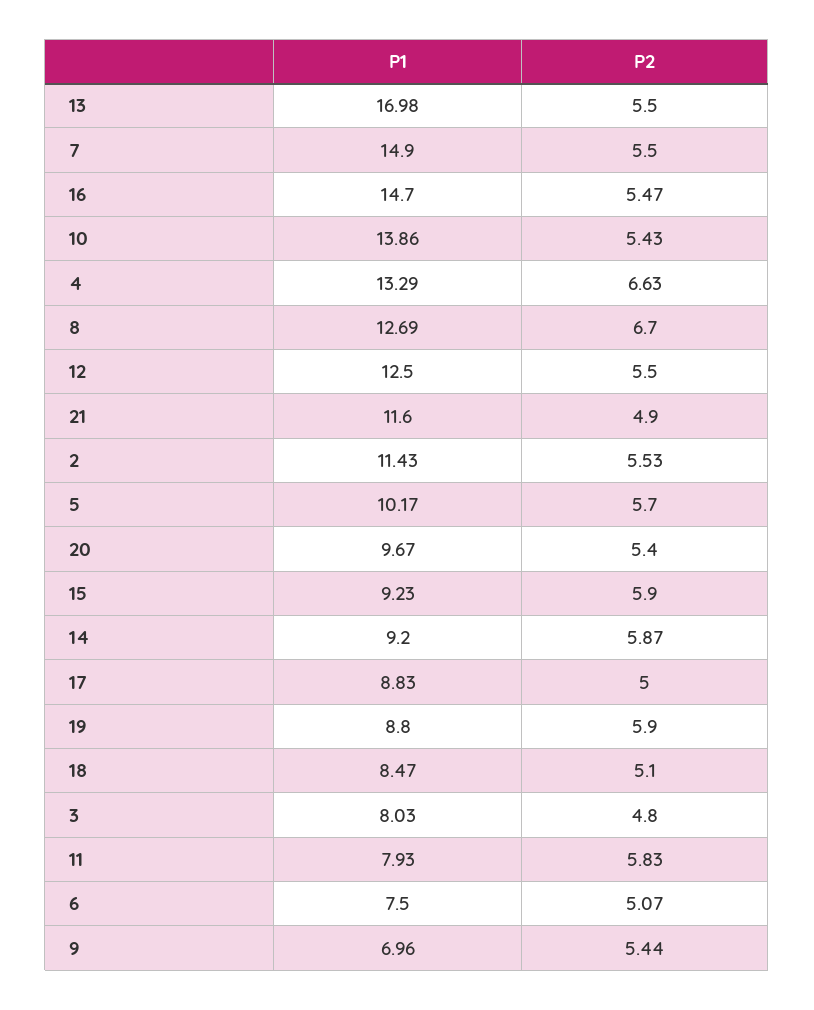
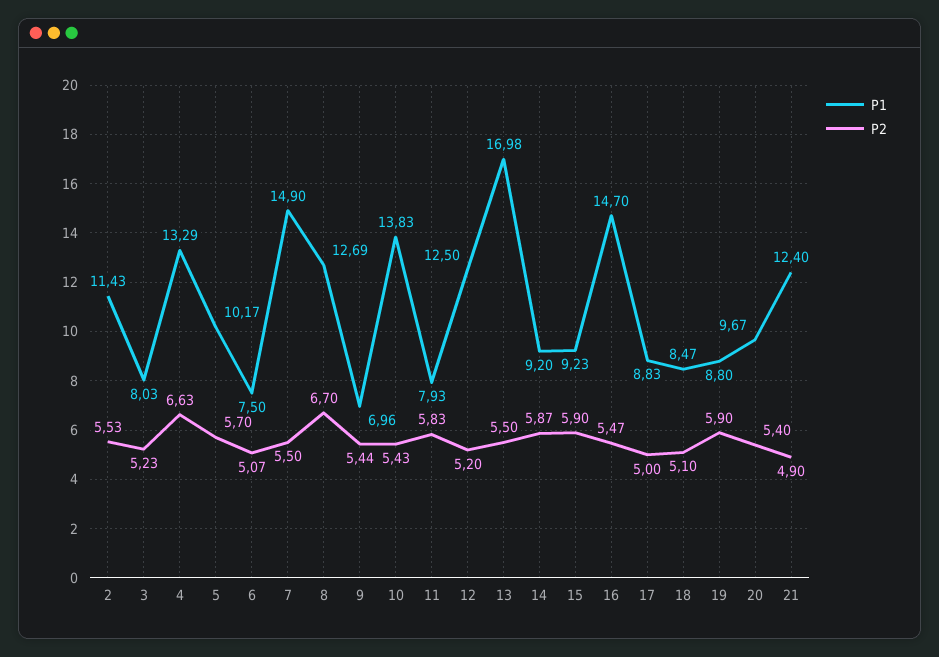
P1, 10: 13.86 -> 13.83
P2, 12: 5.5 -> 5.2
P1, 21: 11.6 -> 12.4
P2, 3: 4.8 -> 5.23

